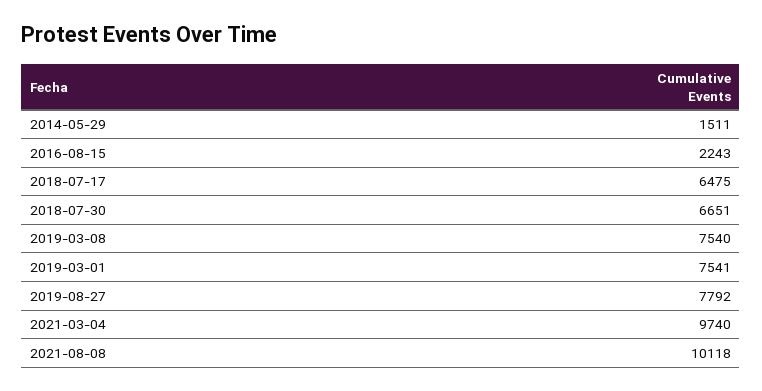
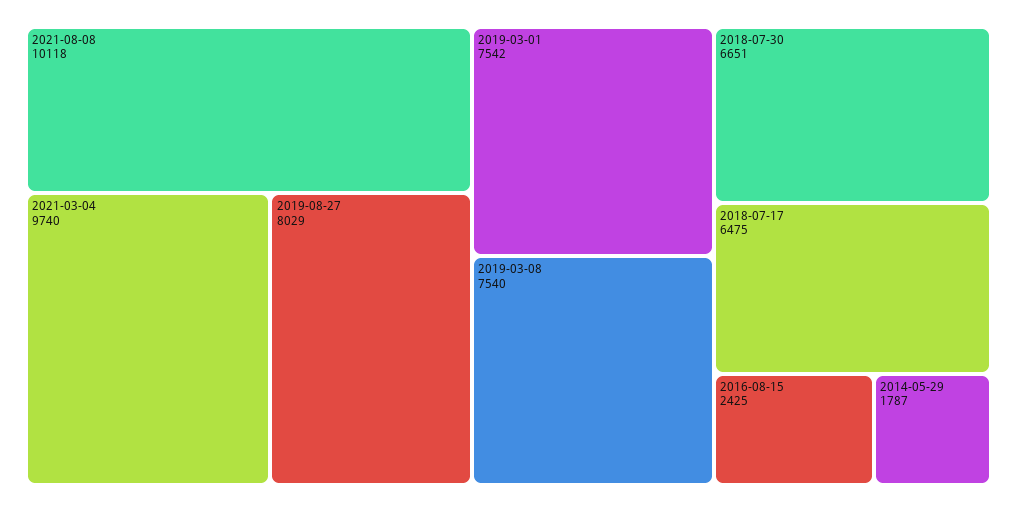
2014-05-29: 1511 -> 1787
2016-08-15: 2243 -> 2425
2019-03-01: 7541 -> 7542
2019-08-27: 7792 -> 8029

